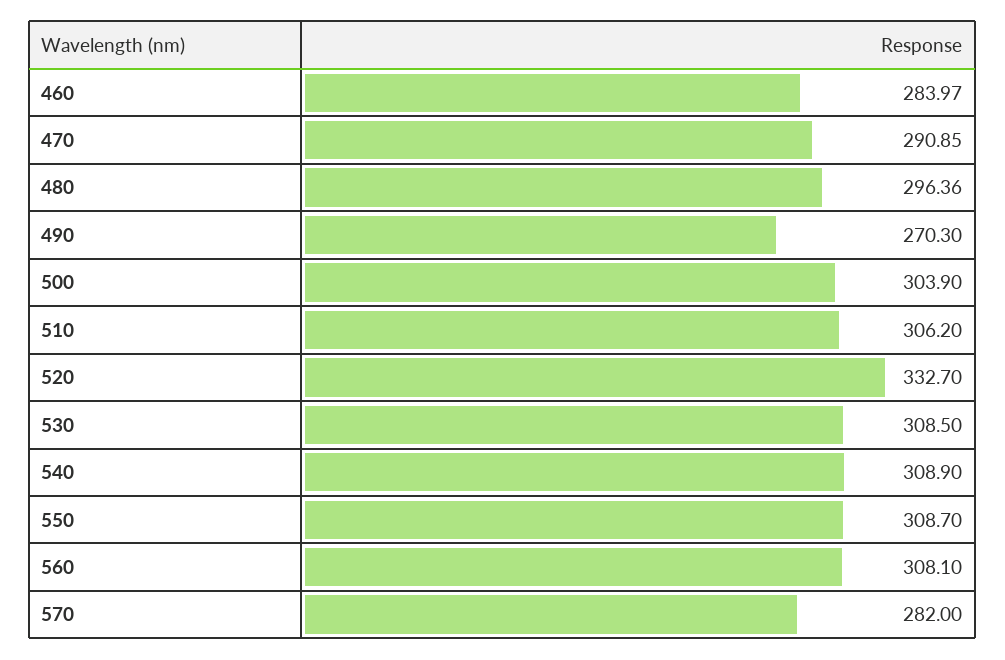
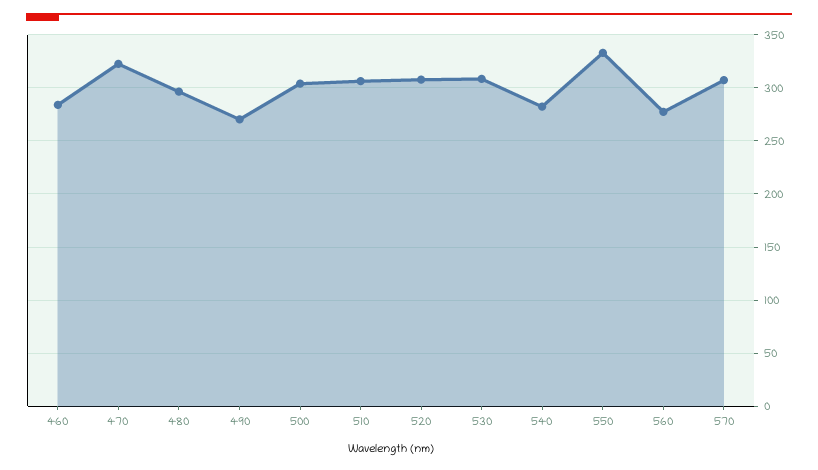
470: 290.85 -> 320
520: 332.7 -> 310
540: 308.9 -> 280
550: 308.7 -> 330
560: 308.1 -> 280
570: 282 -> 310

